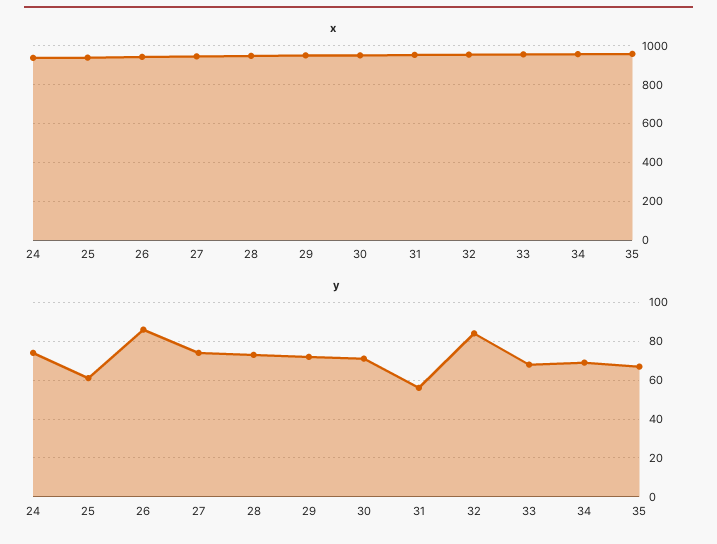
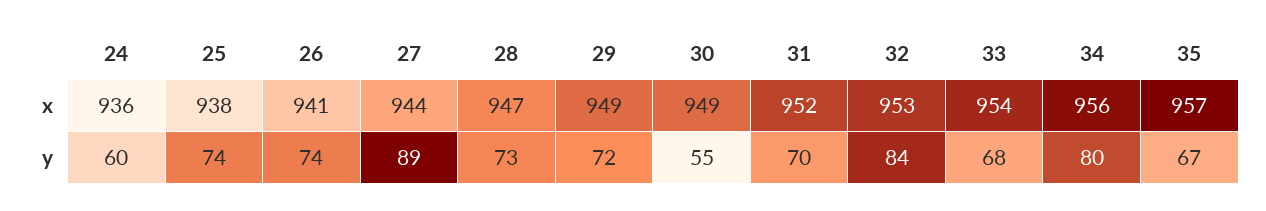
y, 24: 75 -> 60
y, 25: 60 -> 74
y, 26: 85 -> 74
y, 27: 75 -> 89
y, 30: 70 -> 55
y, 31: 55 -> 70
y, 34: 70 -> 80

